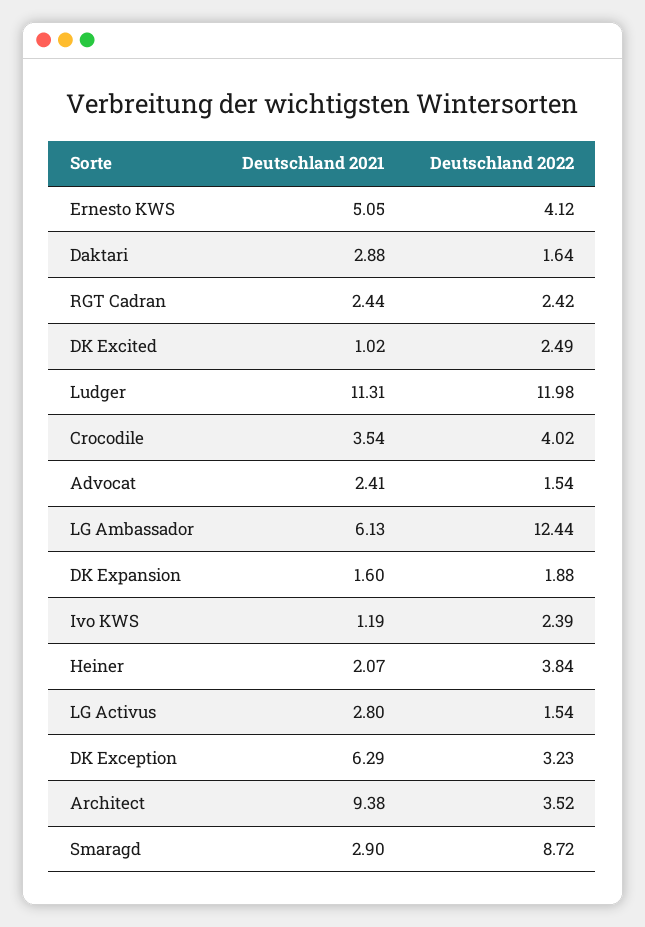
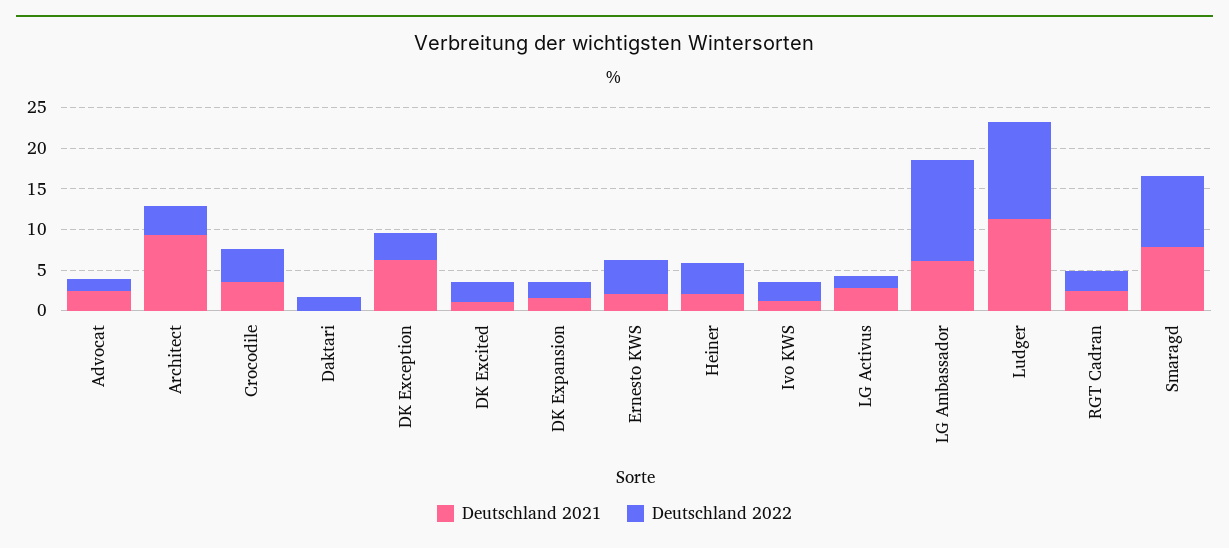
Deutschland 2021, Ernesto KWS: 5.05 -> 2
Deutschland 2021, Daktari: 2.88 -> 0
Deutschland 2021, Smaragd: 2.9 -> 8

